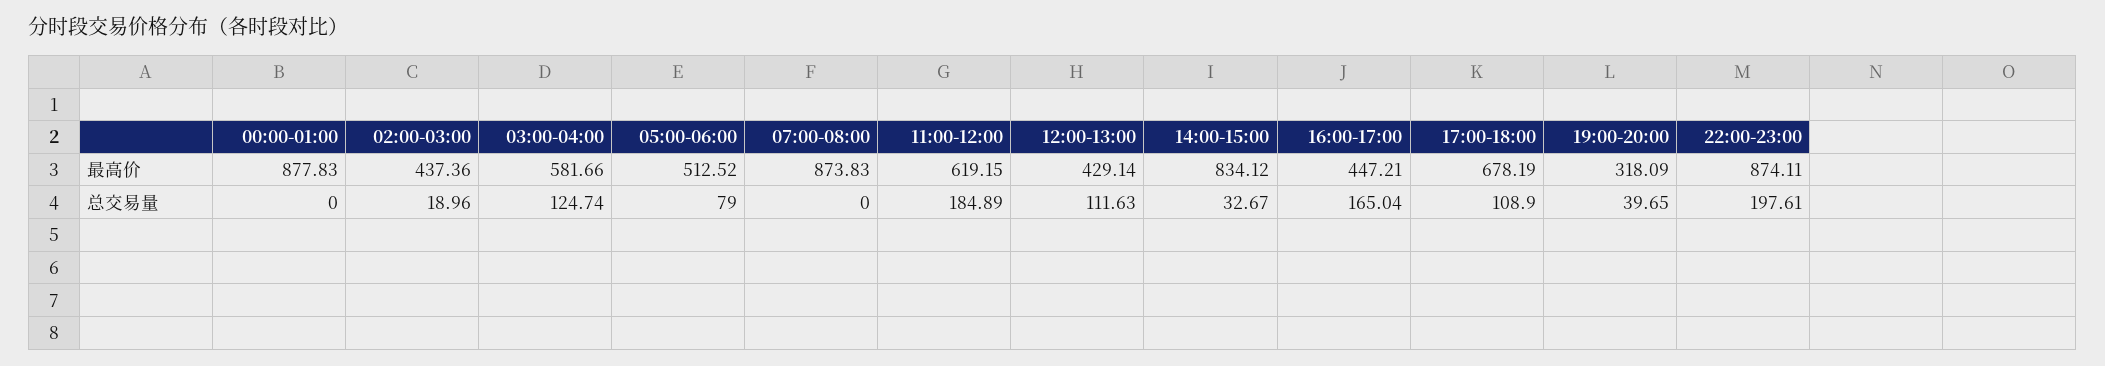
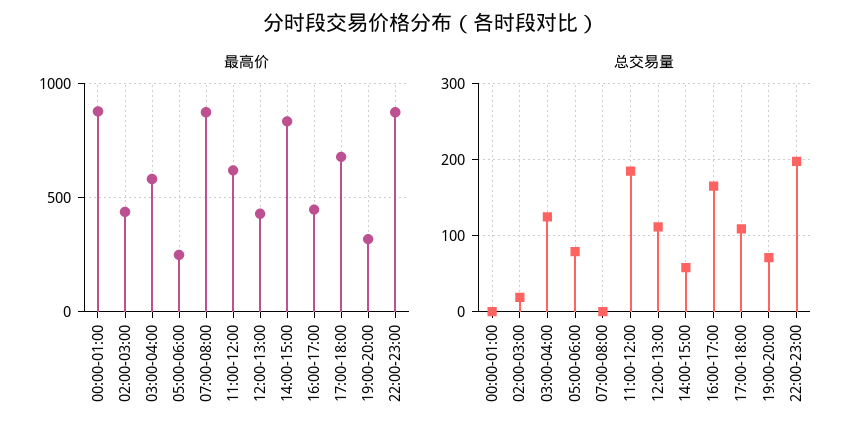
最高价, 05:00-06:00: 512.52 -> 250
总交易量, 14:00-15:00: 32.67 -> 60
总交易量, 19:00-20:00: 39.65 -> 70

